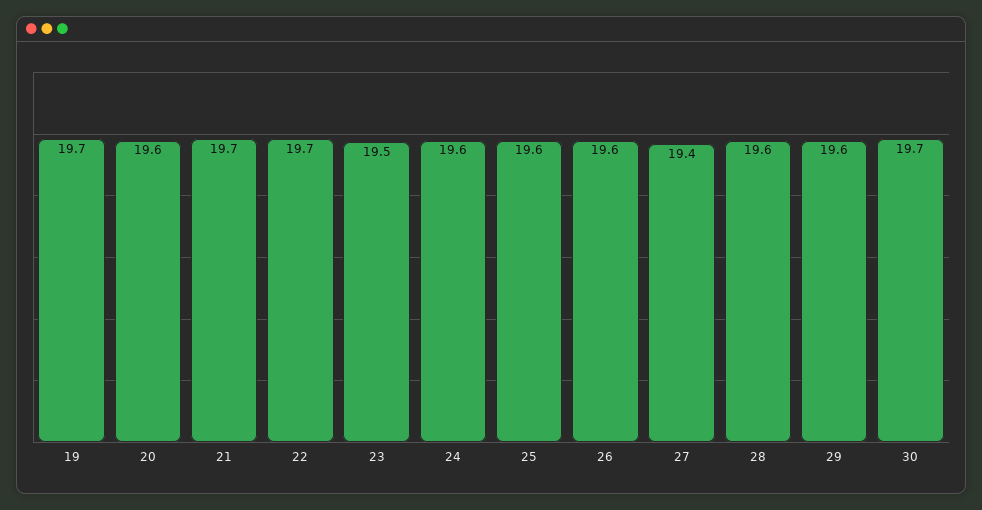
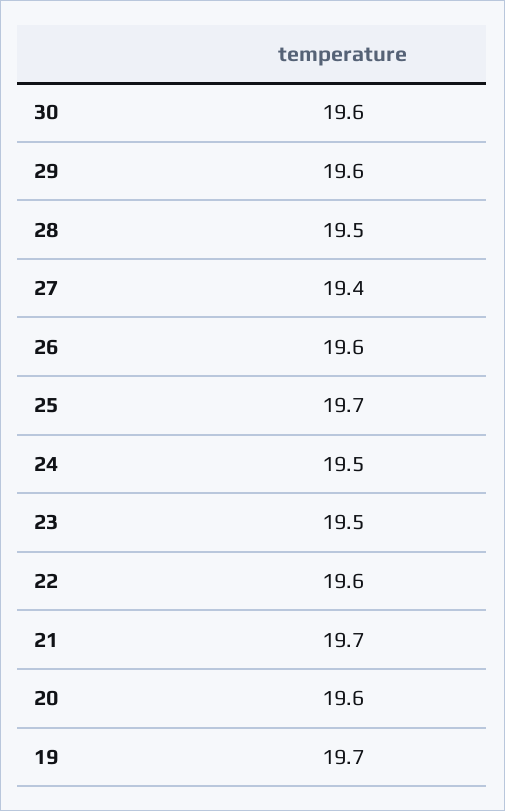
22: 19.7 -> 19.6
24: 19.6 -> 19.5
25: 19.6 -> 19.7
28: 19.6 -> 19.5
30: 19.7 -> 19.6

